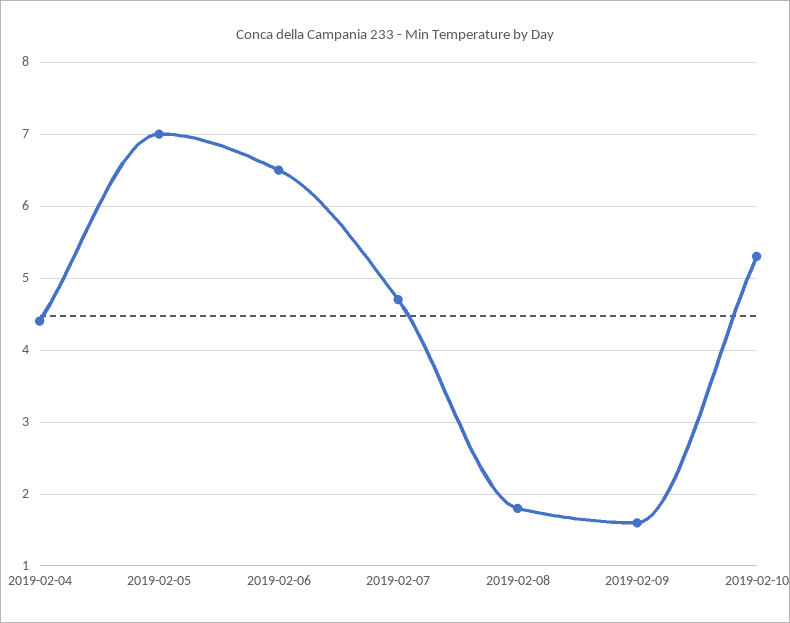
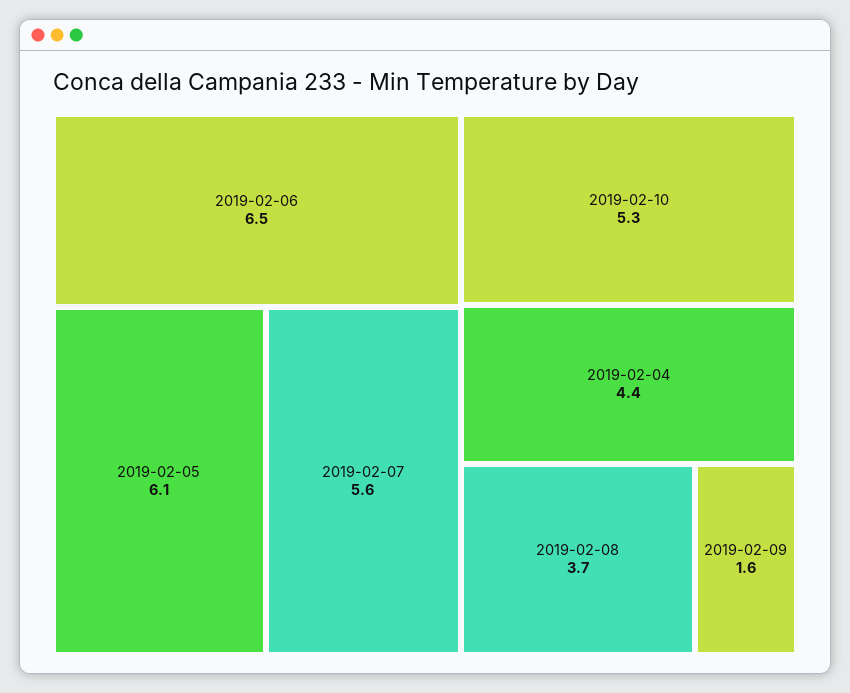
2019-02-05: 7 -> 6.1
2019-02-07: 4.7 -> 5.6
2019-02-08: 1.8 -> 3.7

